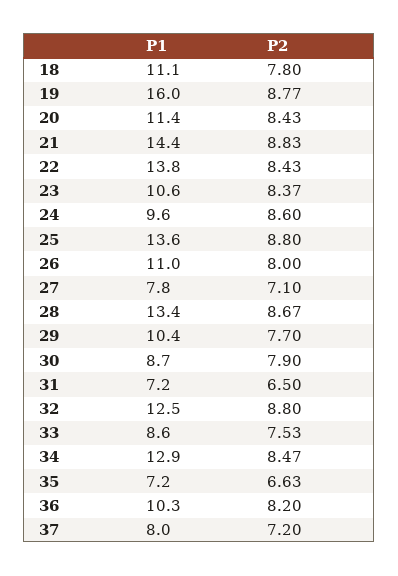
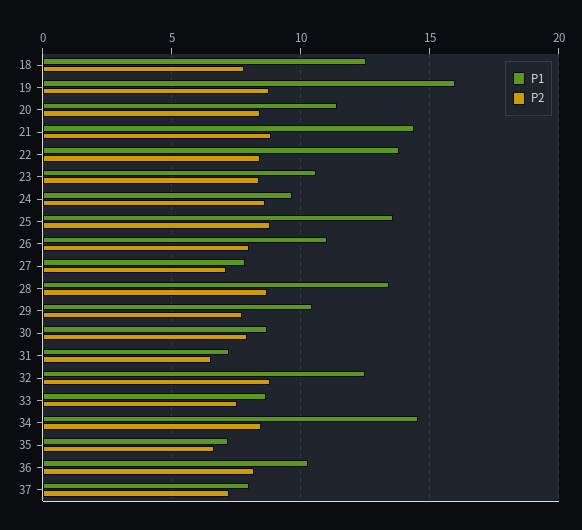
P1, 18: 11.1 -> 12.5
P1, 34: 12.9 -> 14.5

